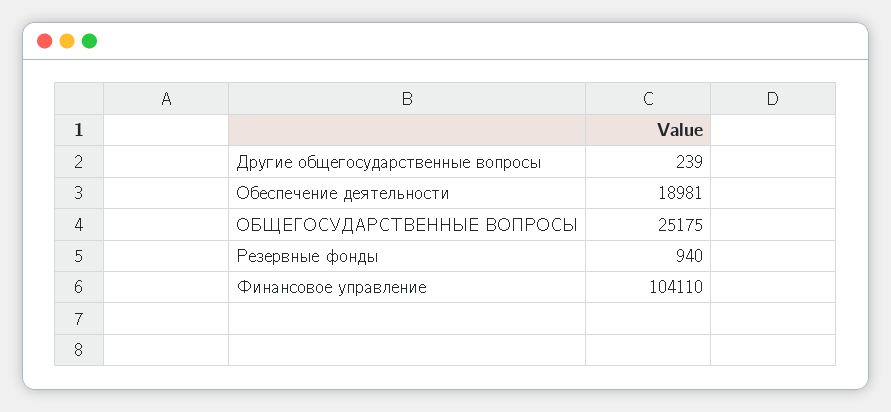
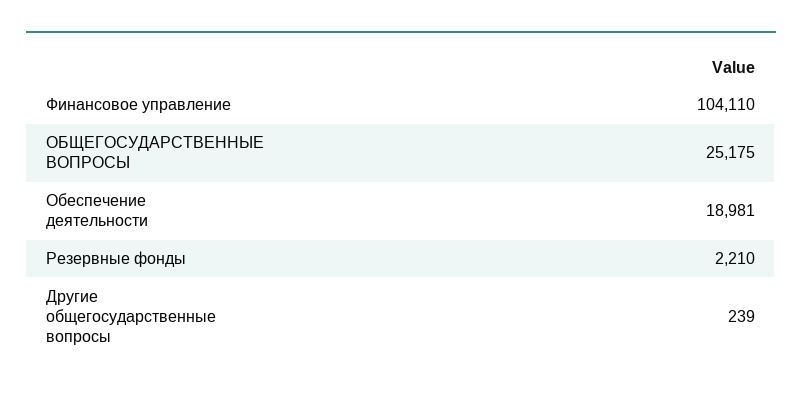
Резервные фонды: 940 -> 2210

